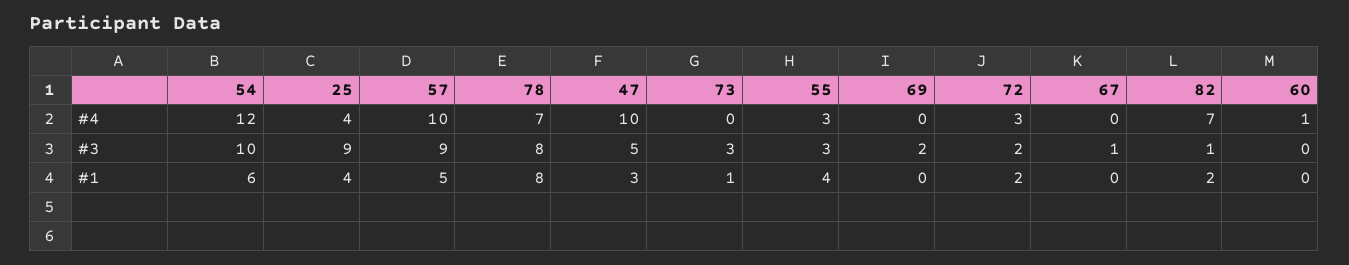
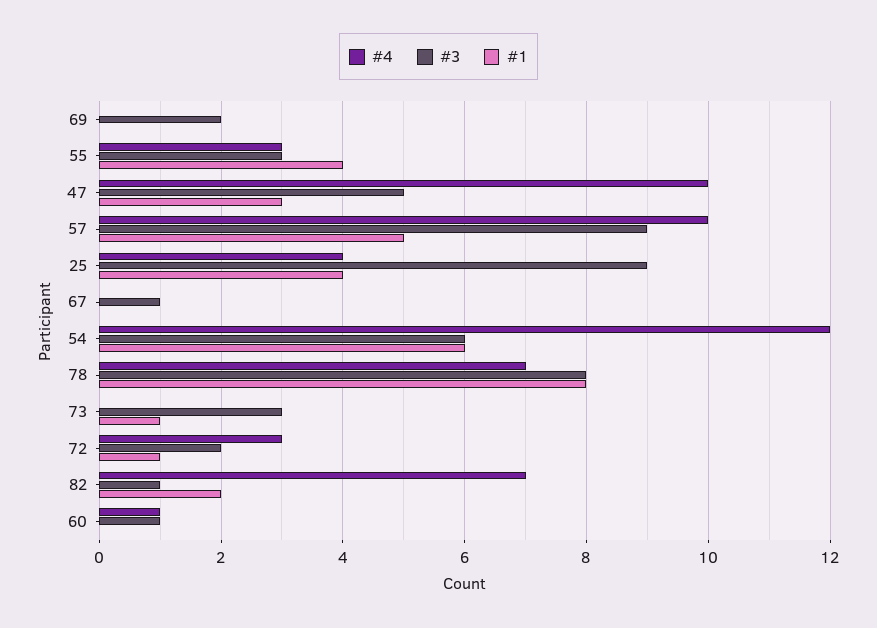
#3, 54: 10 -> 6
#3, 60: 0 -> 1
#1, 72: 2 -> 1

